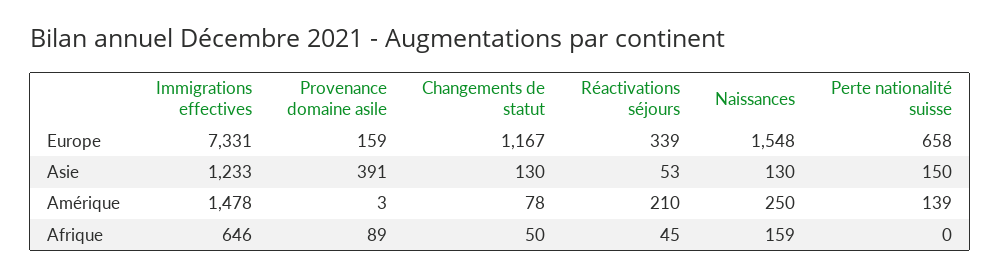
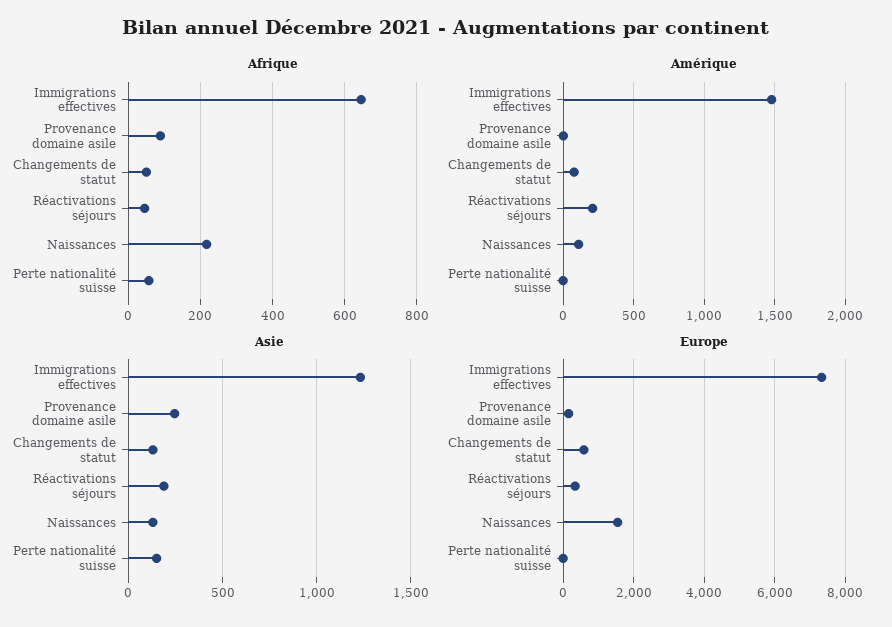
Europe, Changements de statut: 1167 -> 600
Europe, Perte nationalité suisse: 658 -> 0
Asie, Provenance domaine asile: 391 -> 250
Asie, Réactivations séjours: 53 -> 200
Amérique, Naissances: 250 -> 100
Amérique, Perte nationalité suisse: 139 -> 0
Afrique, Naissances: 159 -> 220
Afrique, Perte nationalité suisse: 0 -> 60

